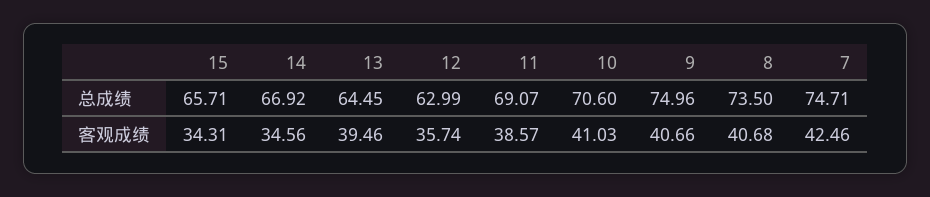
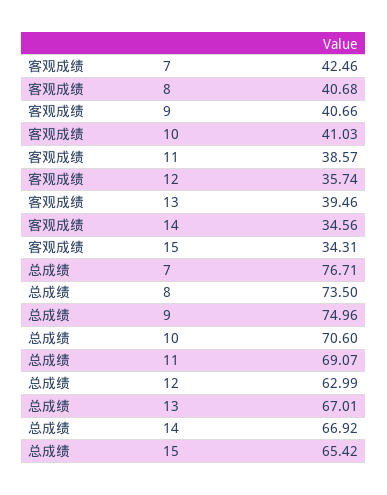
15, 总成绩: 65.71 -> 65.42
13, 总成绩: 64.45 -> 67.01
7, 总成绩: 74.71 -> 76.71

